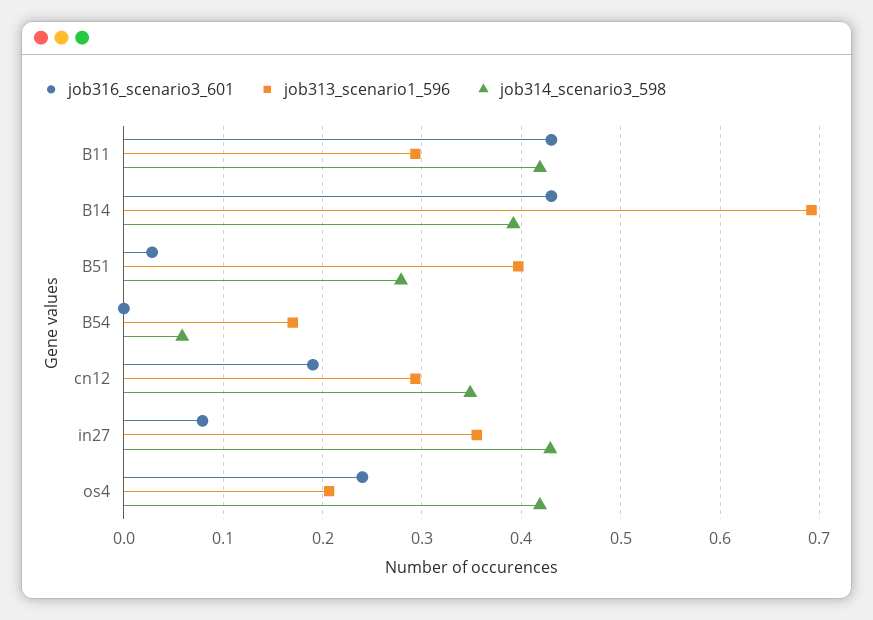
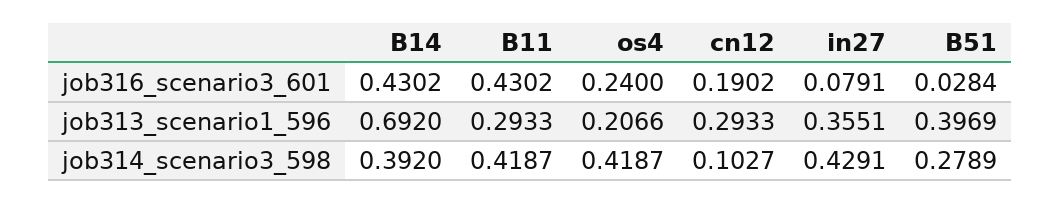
job316_scenario3_601, B54: 0 -> none
job313_scenario1_596, B54: 0.17 -> none
job314_scenario3_598, B54: 0.06 -> none
job314_scenario3_598, cn12: 0.35 -> 0.1027

